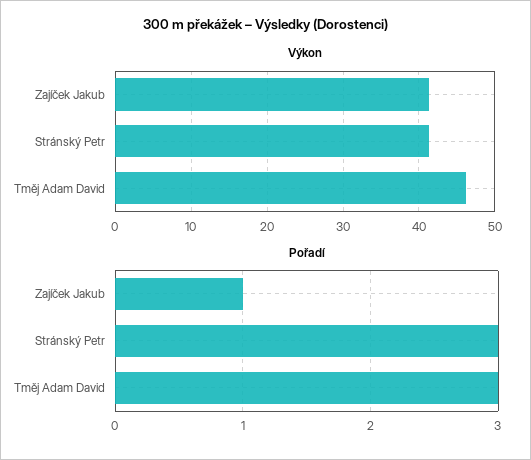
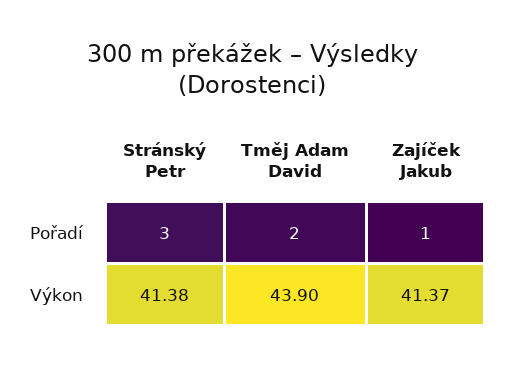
Výkon, Tměj Adam David: 46 -> 43.9
Pořadí, Tměj Adam David: 3 -> 2

